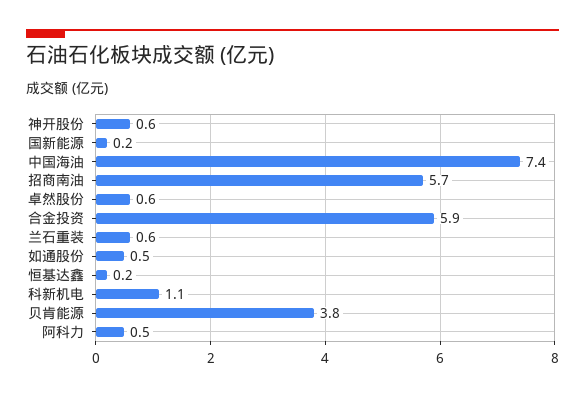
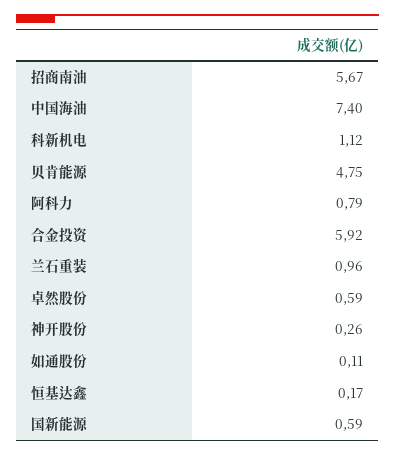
神开股份: 0.6 -> 0.26
国新能源: 0.2 -> 0.59
兰石重装: 0.6 -> 0.96
如通股份: 0.5 -> 0.11
贝肯能源: 3.8 -> 4.75
阿科力: 0.5 -> 0.79

